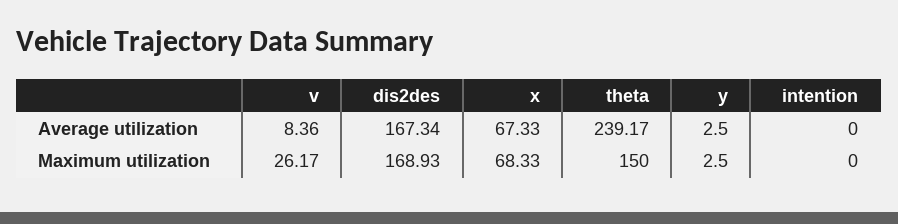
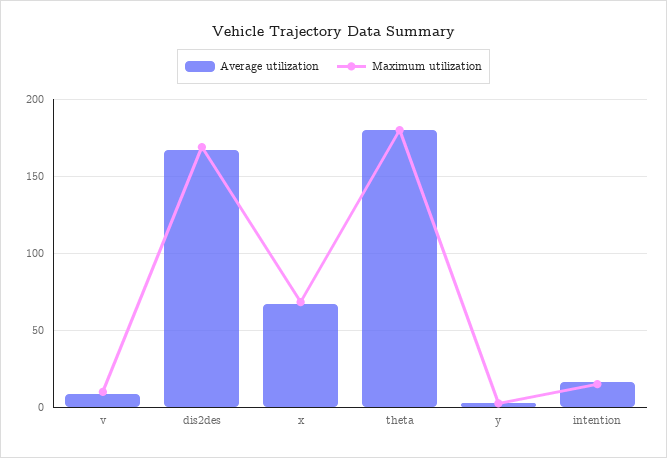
Average utilization, theta: 239.17 -> 180
Average utilization, intention: 0 -> 15
Maximum utilization, v: 26.17 -> 10
Maximum utilization, theta: 150 -> 180
Maximum utilization, intention: 0 -> 15

